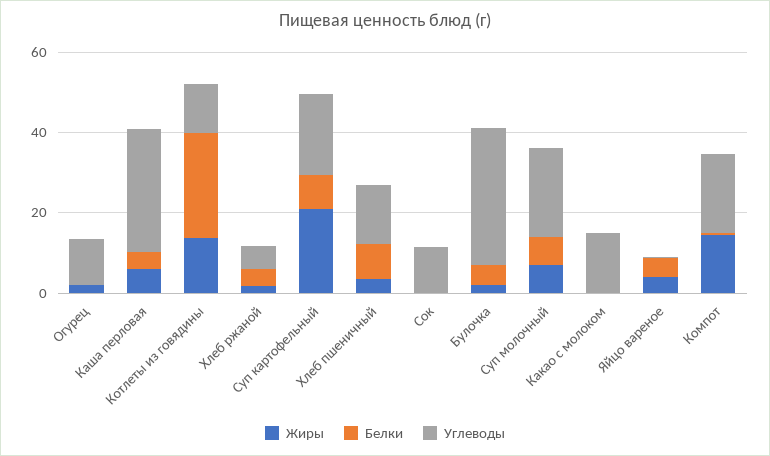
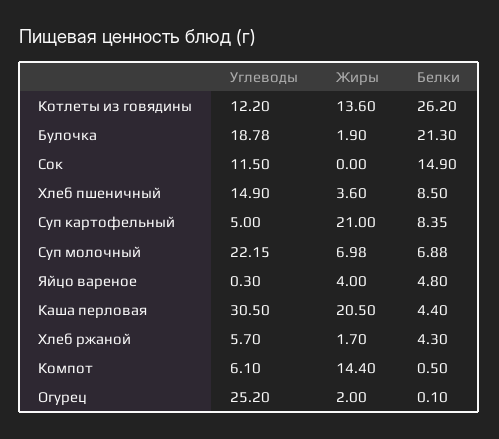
Углеводы, Огурец: 10 -> 25.2
Жиры, Каша перловая: 5 -> 20.5
Углеводы, Суп картофельный: 20 -> 5
Белки, Сок: 0 -> 14.9
Белки, Булочка: 5 -> 21.3
Углеводы, Булочка: 35 -> 18.78
Жиры, Какао с молоком: 0 -> none
Белки, Какао с молоком: 0 -> none
Углеводы, Какао с молоком: 15 -> none
Углеводы, Компот: 20 -> 6.1

